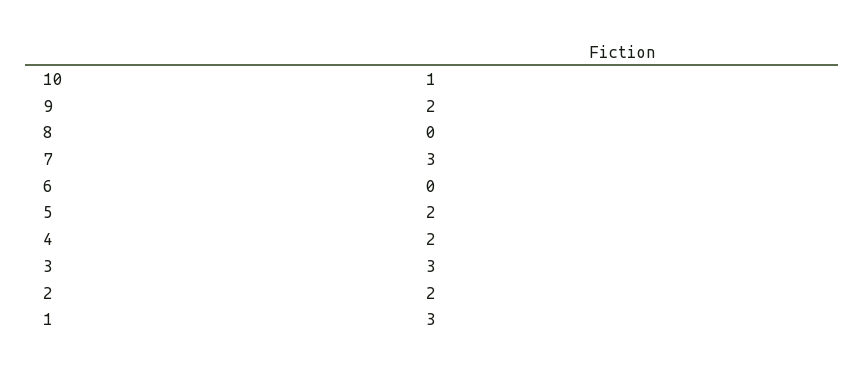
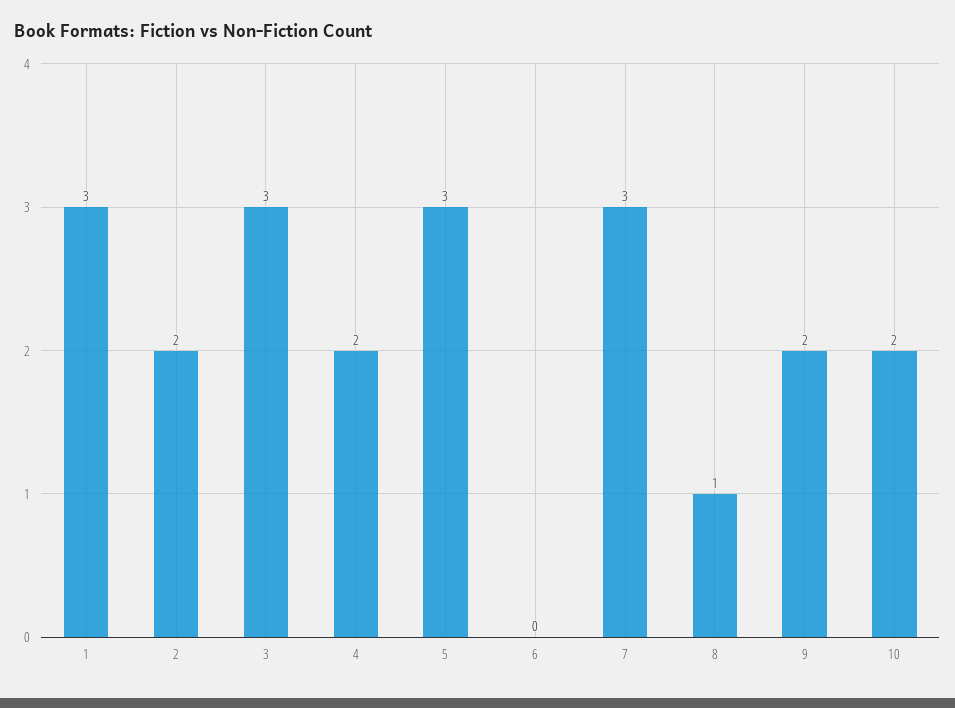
10: 1 -> 2
8: 0 -> 1
5: 2 -> 3

